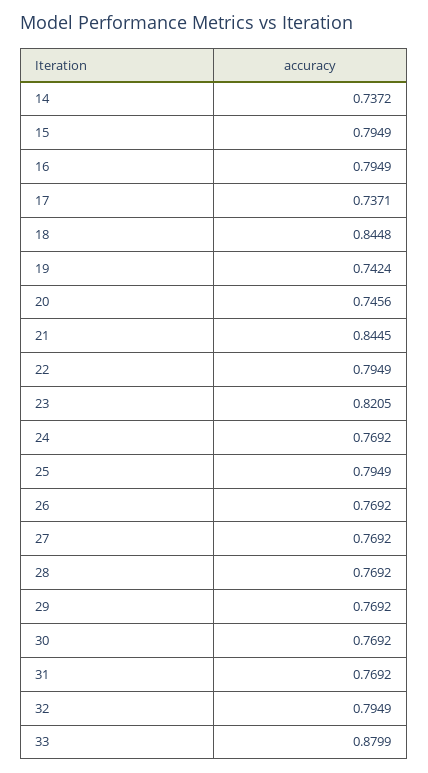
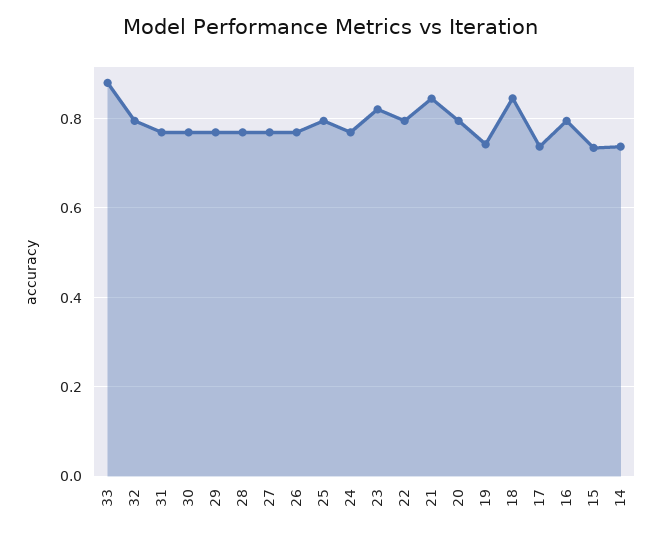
15: 0.7949 -> 0.74
20: 0.7456 -> 0.8

